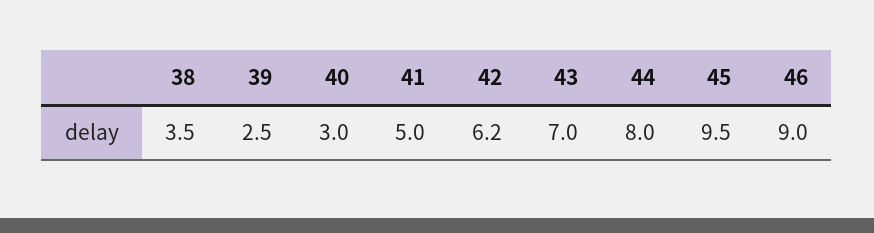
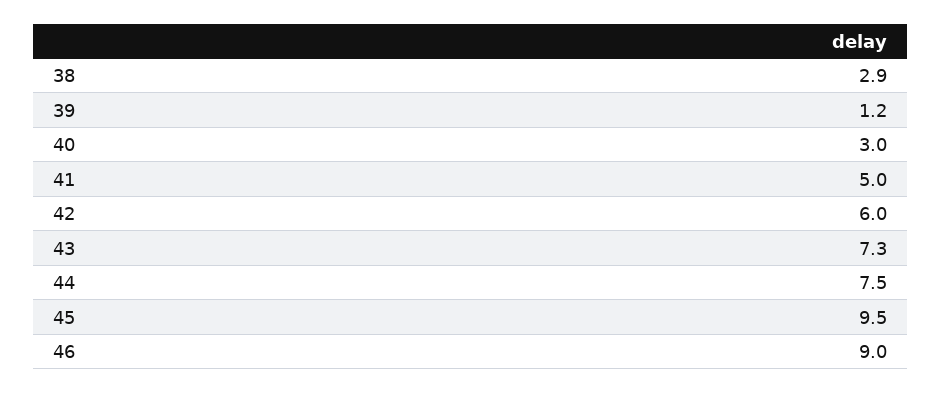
38: 3.5 -> 2.9
39: 2.5 -> 1.2
42: 6.2 -> 6
43: 7 -> 7.3
44: 8 -> 7.5

